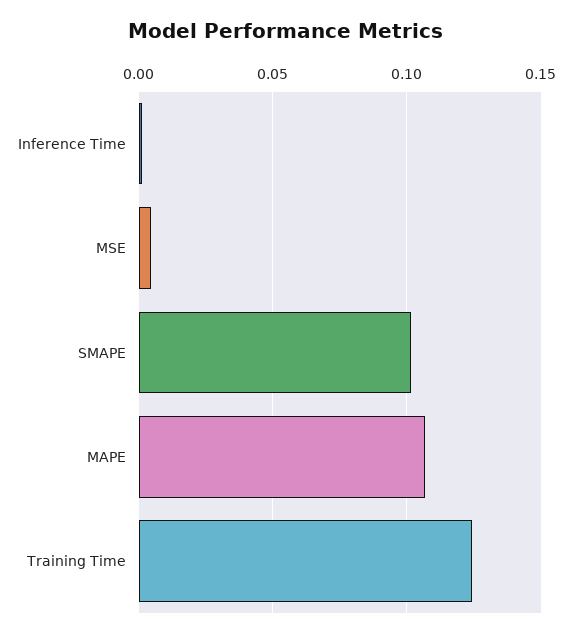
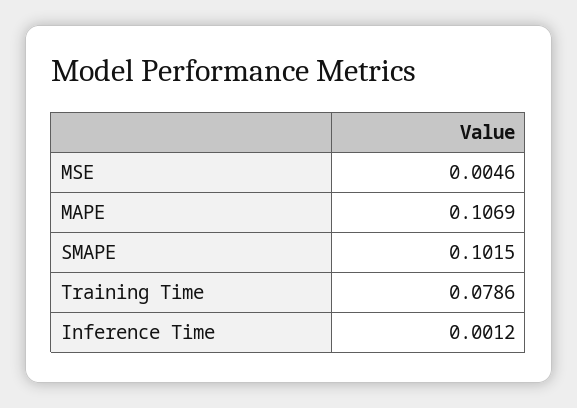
Training Time: 0.125 -> 0.0786

